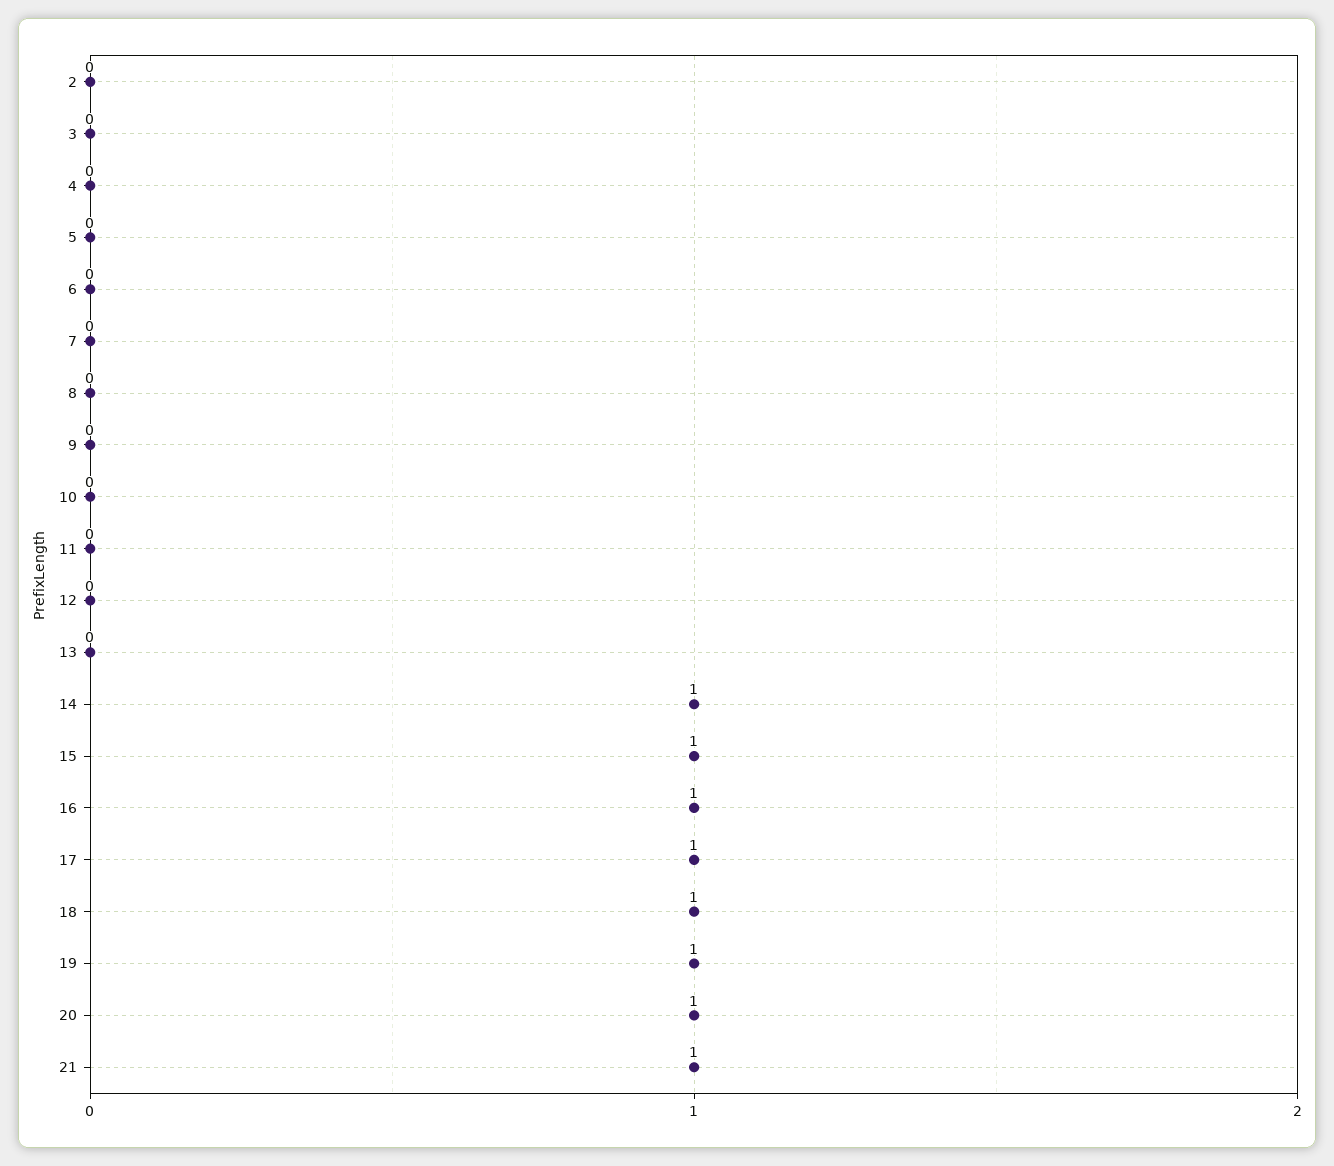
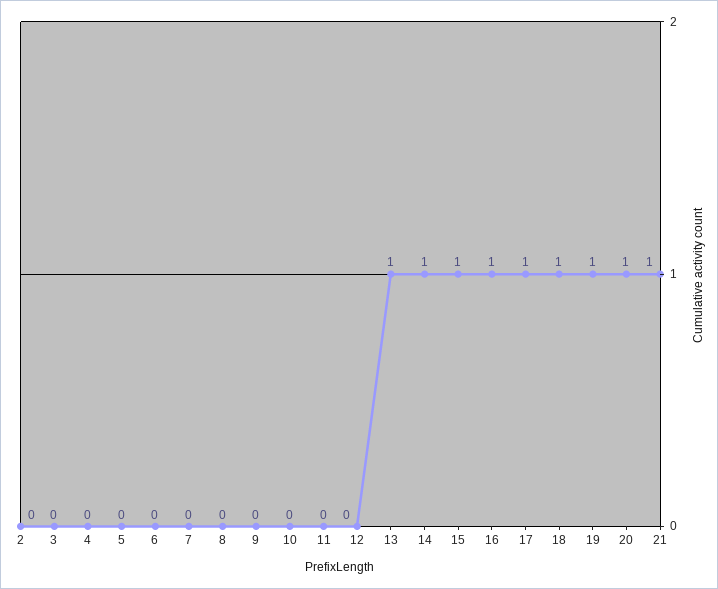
13: 0 -> 1

